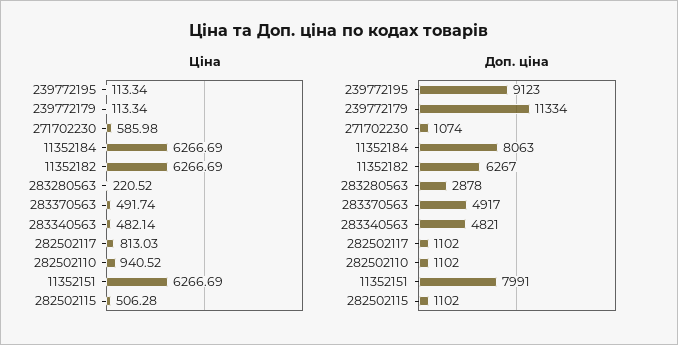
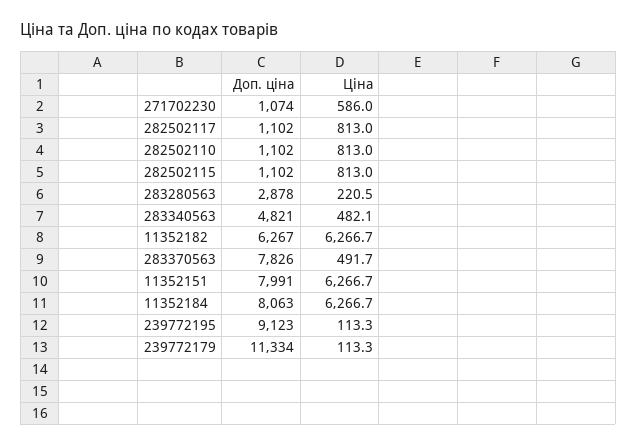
Ціна, 282502110: 940.52 -> 813
Ціна, 282502115: 506.28 -> 813
Доп. ціна, 283370563: 4917 -> 7826

